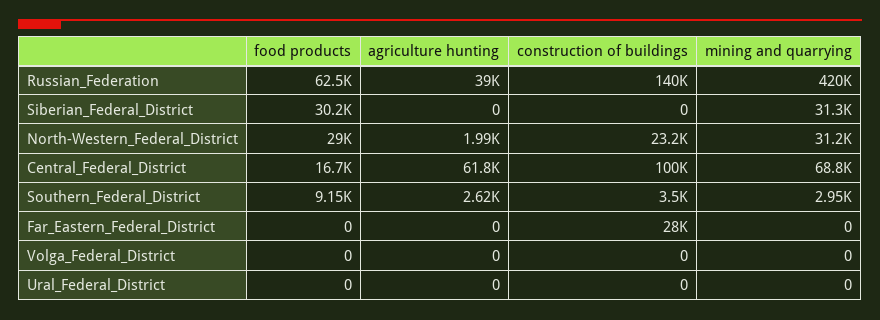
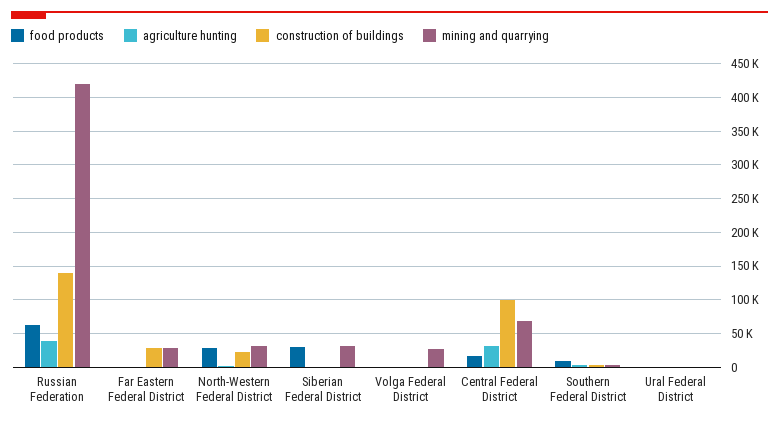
agriculture hunting, Central_Federal_District: 61800 -> 30000
mining and quarrying, Far_Eastern_Federal_District: 0 -> 30000
mining and quarrying, Volga_Federal_District: 0 -> 30000

